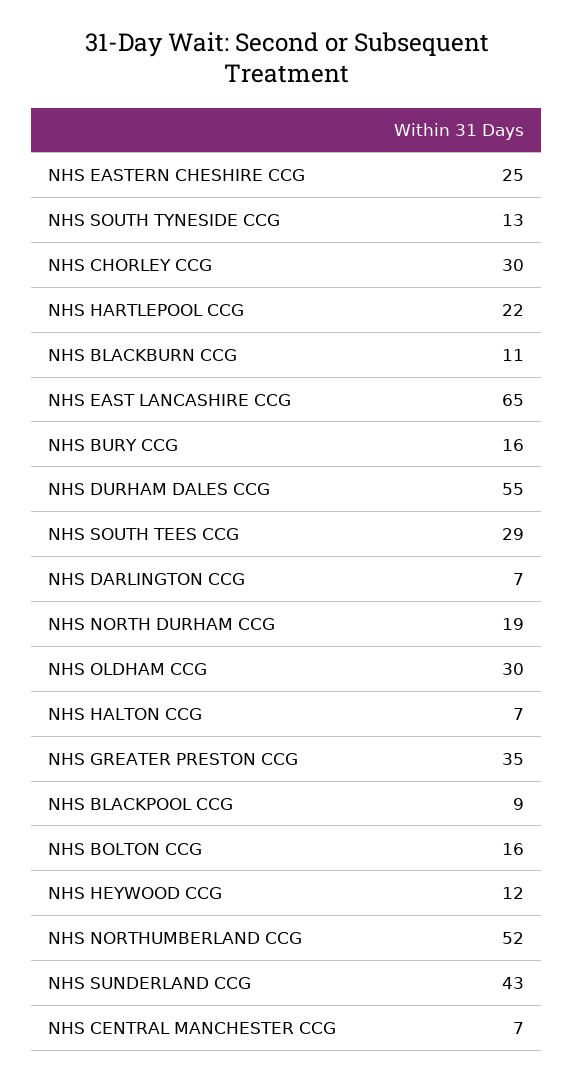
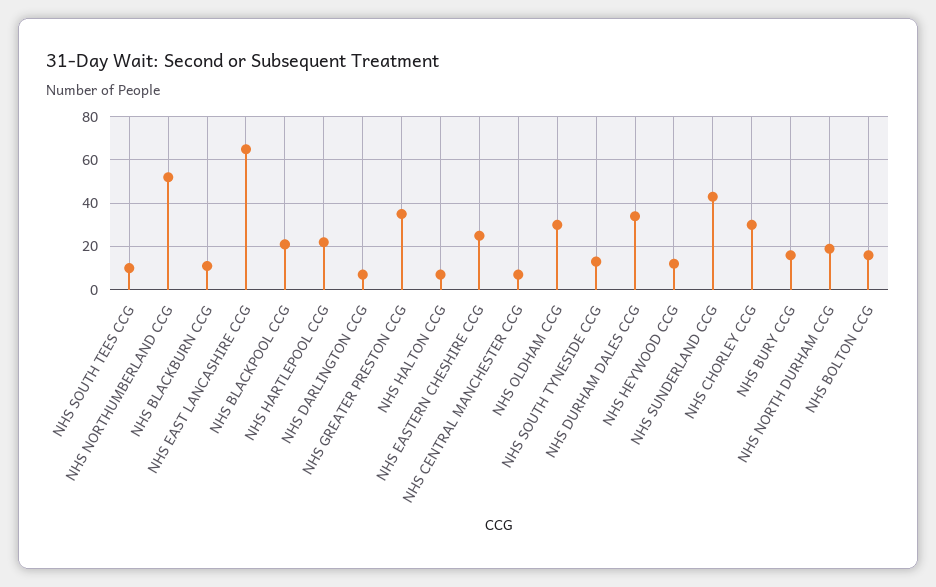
NHS DURHAM DALES CCG: 55 -> 35
NHS SOUTH TEES CCG: 29 -> 10
NHS BLACKPOOL CCG: 9 -> 20

